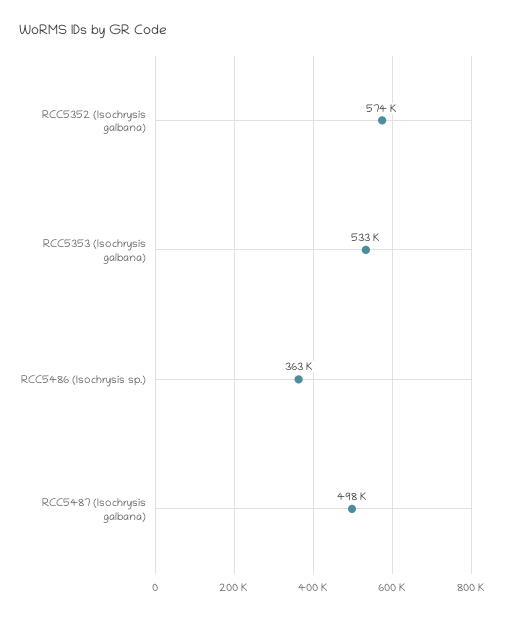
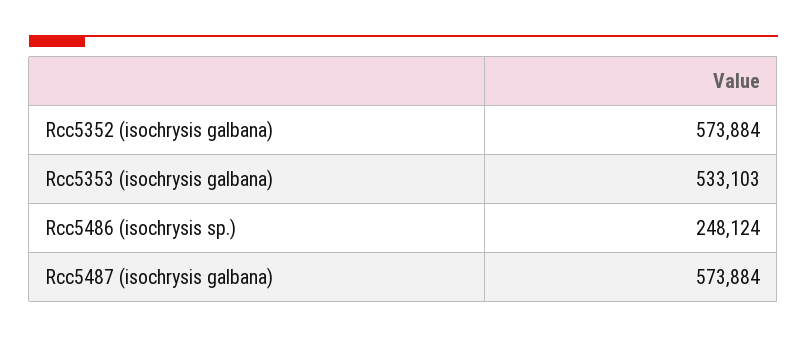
RCC5486 (Isochrysis sp.): 363000 -> 248124
RCC5487 (Isochrysis galbana): 498000 -> 573884

